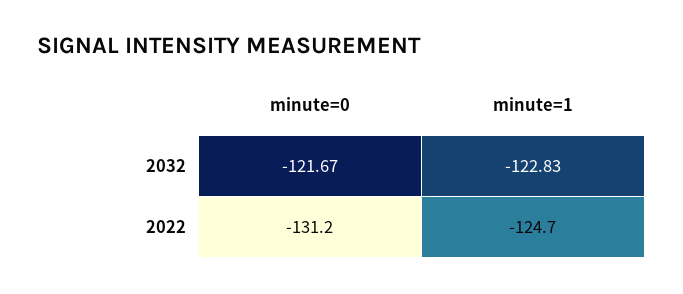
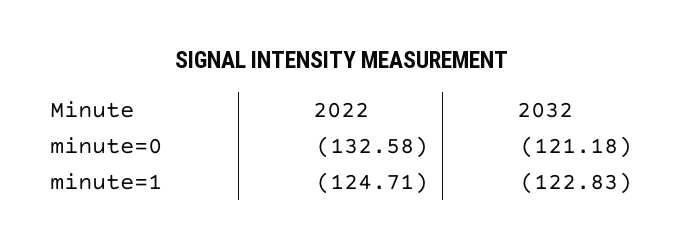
minute=0, 2032: -121.67 -> -121.18
minute=0, 2022: -131.2 -> -132.58

